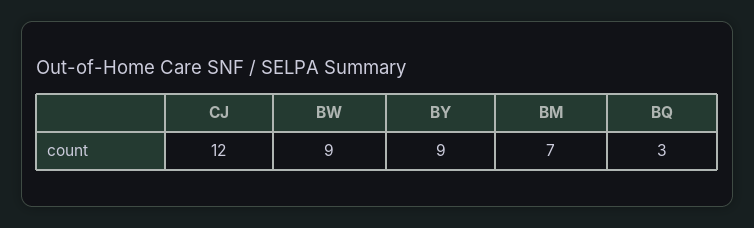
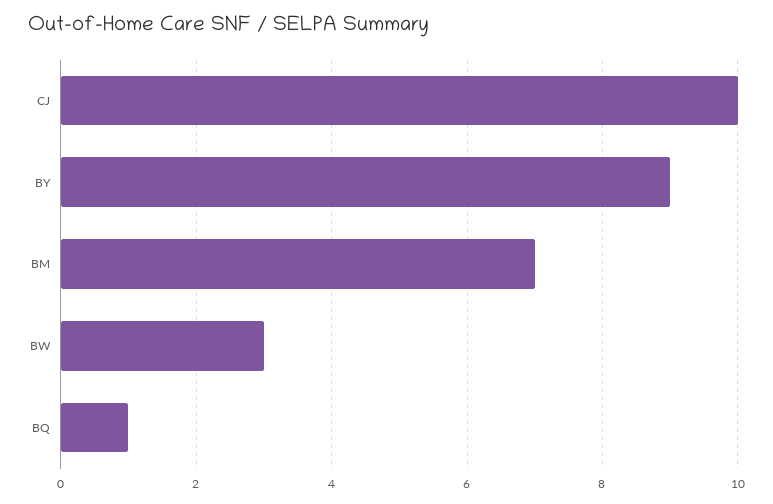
CJ: 12 -> 10
BW: 9 -> 3
BQ: 3 -> 1

